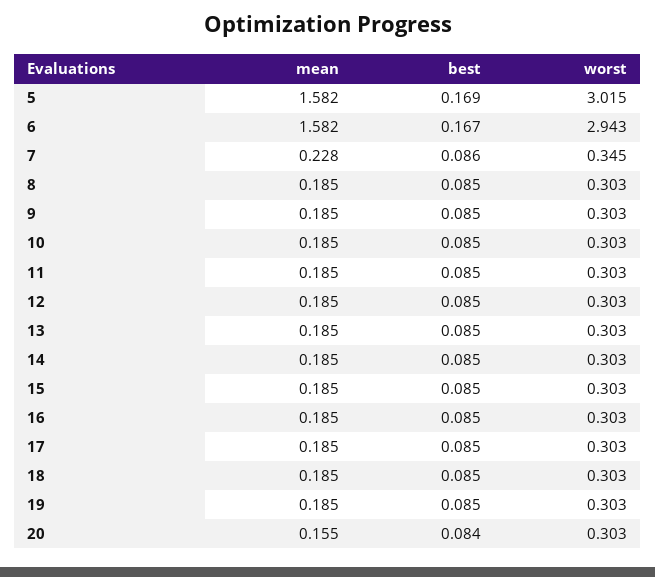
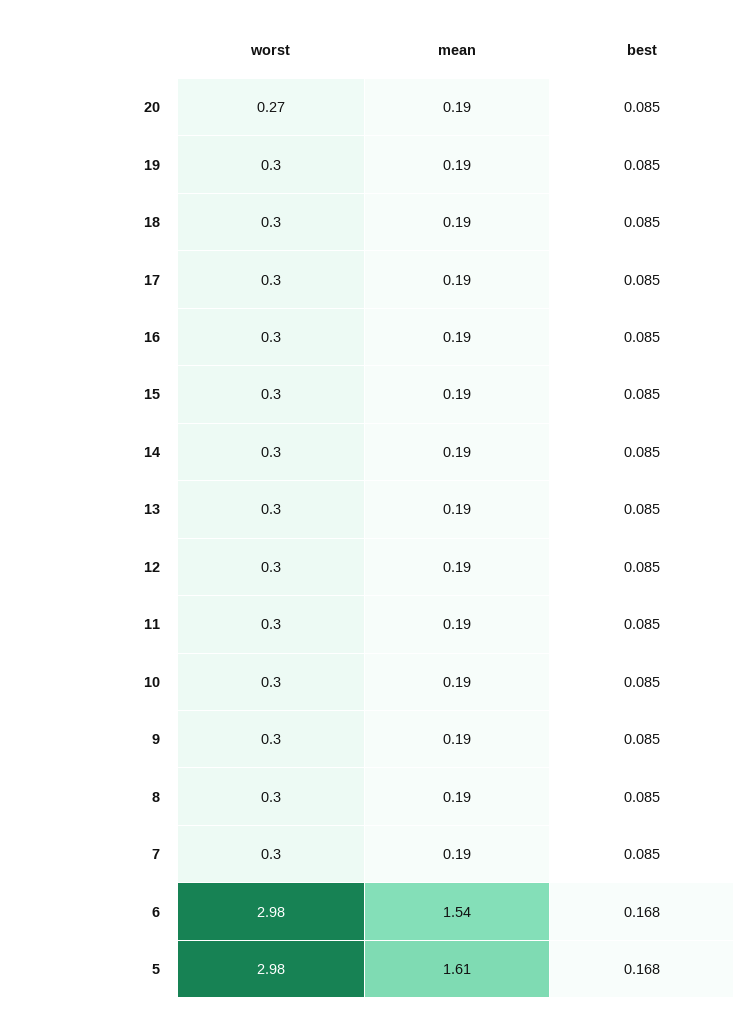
mean, 5: 1.582 -> 1.61
best, 5: 0.169 -> 0.168
worst, 5: 3.015 -> 2.98
mean, 6: 1.582 -> 1.54
best, 6: 0.167 -> 0.168
worst, 6: 2.943 -> 2.98
mean, 7: 0.228 -> 0.19
best, 7: 0.086 -> 0.085
worst, 7: 0.345 -> 0.3
mean, 20: 0.155 -> 0.19
best, 20: 0.084 -> 0.085
worst, 20: 0.303 -> 0.27

